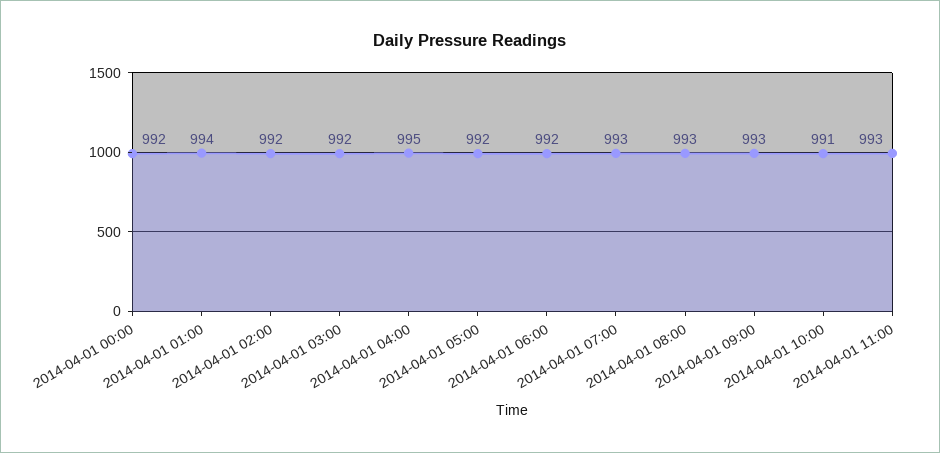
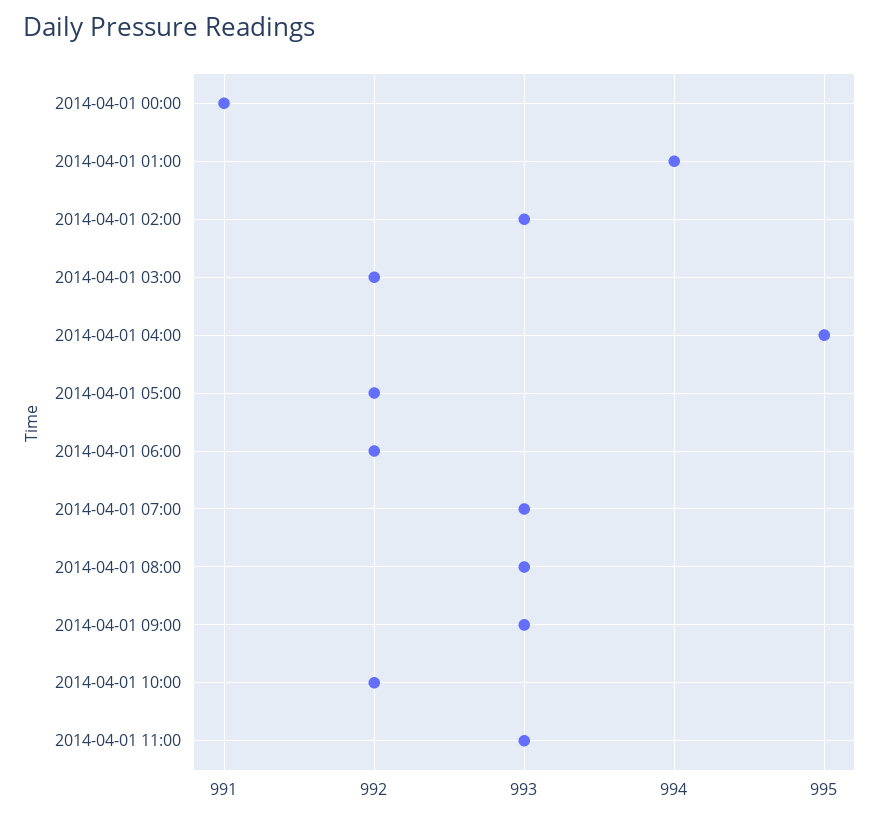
2014-04-01 00:00: 992 -> 991
2014-04-01 02:00: 992 -> 993
2014-04-01 10:00: 991 -> 992

